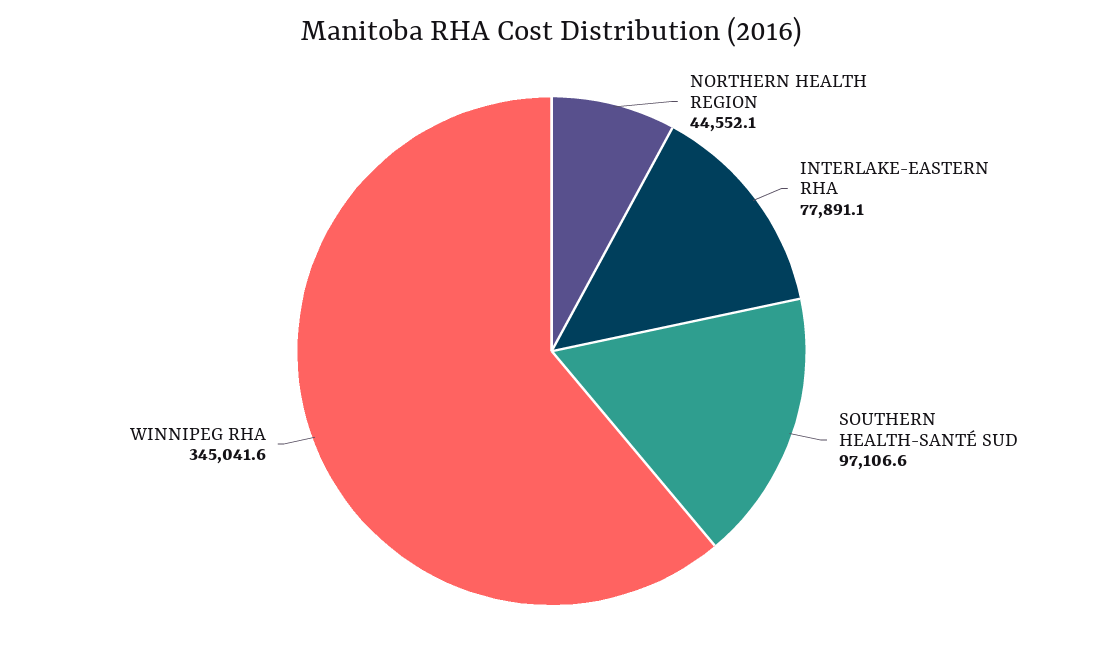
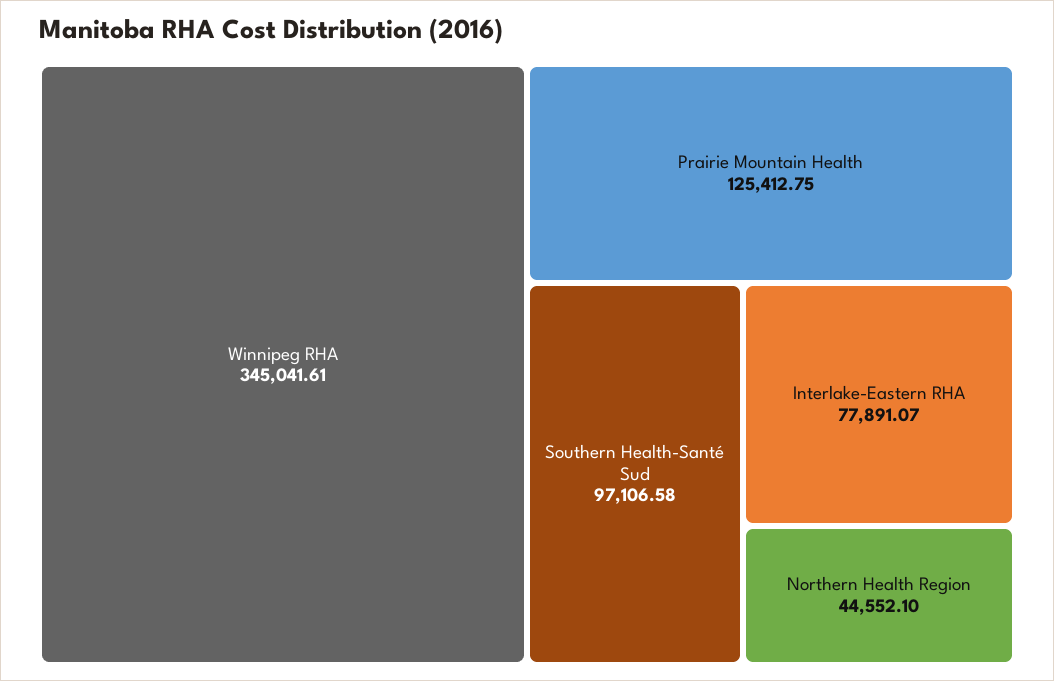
Prairie Mountain Health: none -> 125412.75

